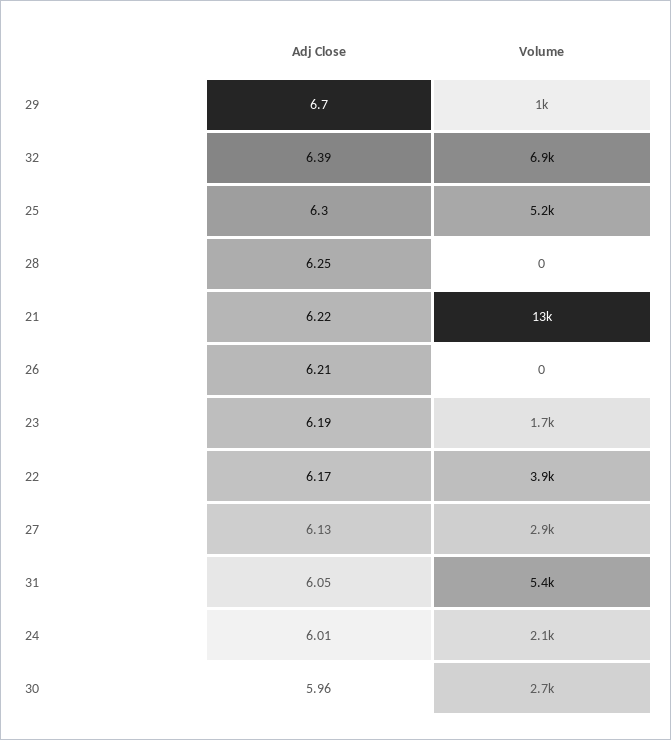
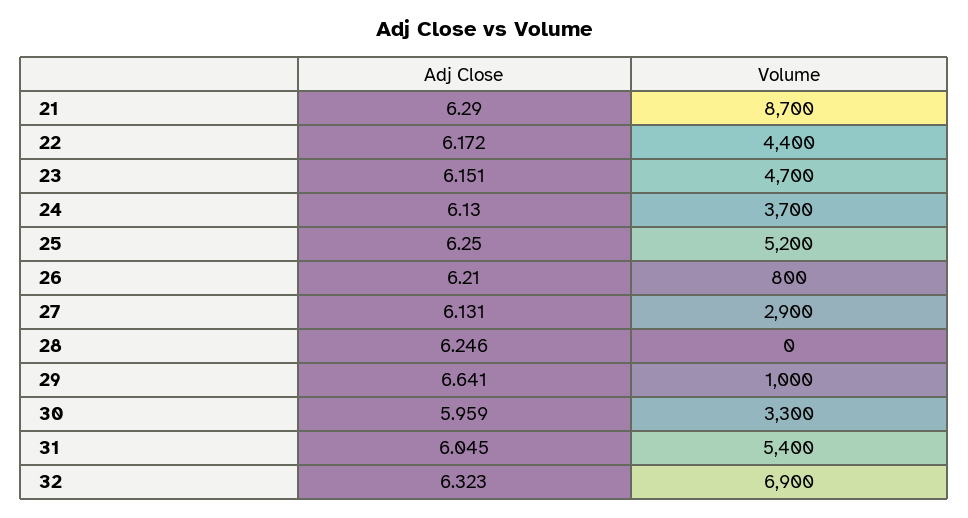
Adj Close, 29: 6.7 -> 6.641
Adj Close, 32: 6.39 -> 6.323
Adj Close, 25: 6.3 -> 6.25
Adj Close, 21: 6.22 -> 6.29
Volume, 21: 13000 -> 8700
Volume, 26: 0 -> 800
Adj Close, 23: 6.19 -> 6.151
Volume, 23: 1700 -> 4700
Volume, 22: 3900 -> 4400
Adj Close, 24: 6.01 -> 6.13
Volume, 24: 2100 -> 3700
Volume, 30: 2700 -> 3300

